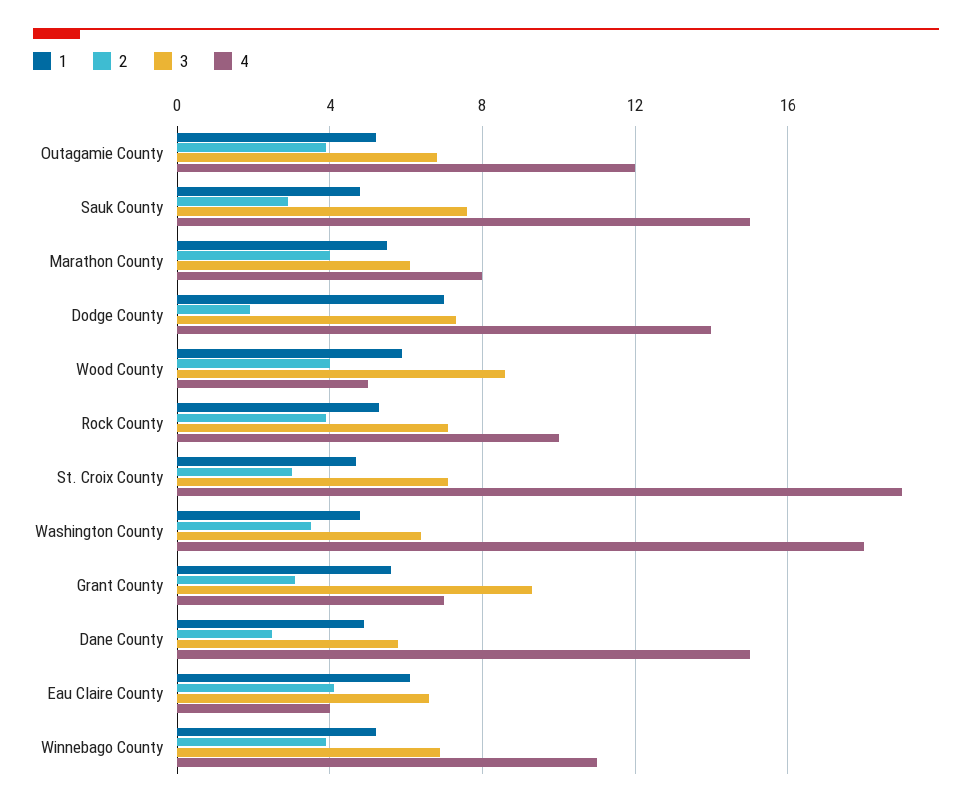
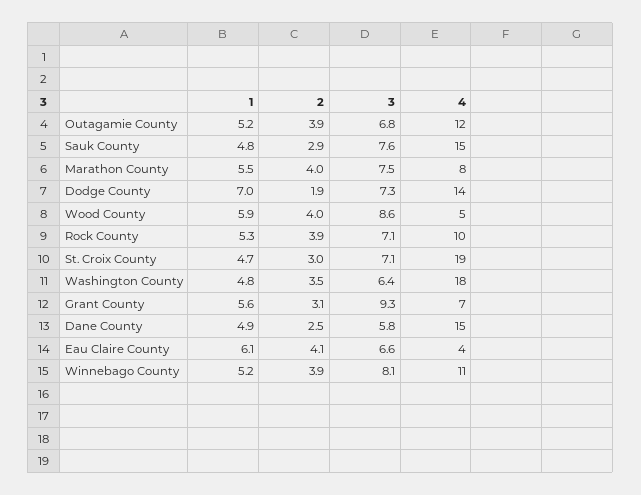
3, Marathon County: 6 -> 7.5
3, Winnebago County: 7 -> 8.1

